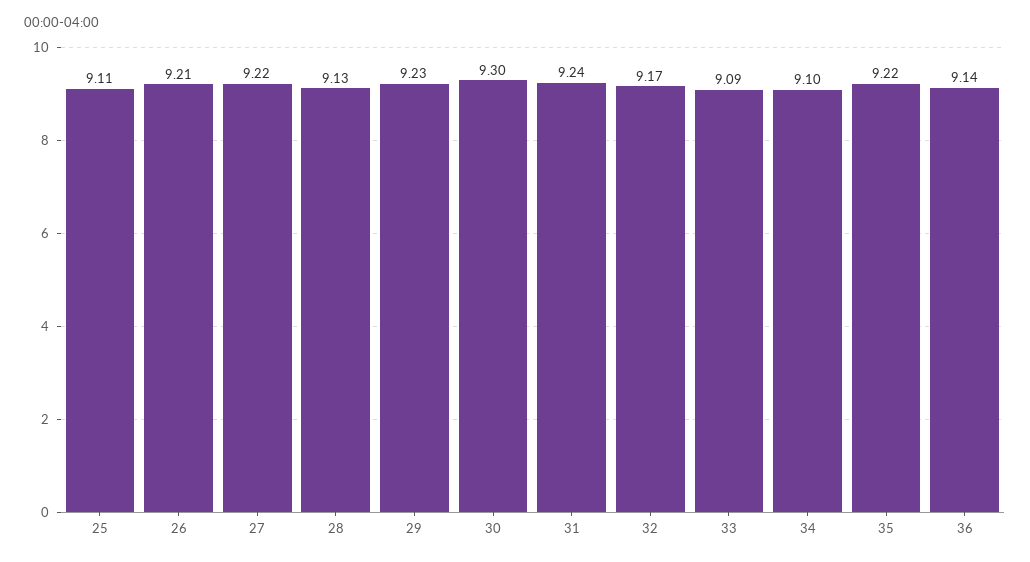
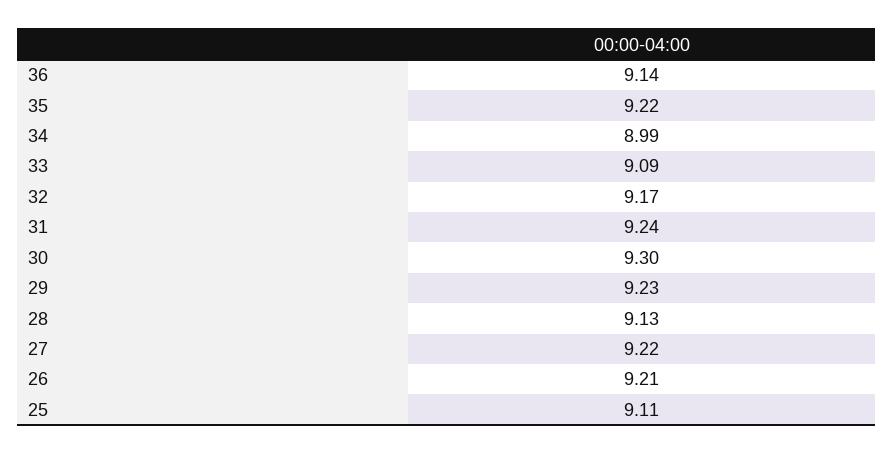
34: 9.1 -> 8.99

